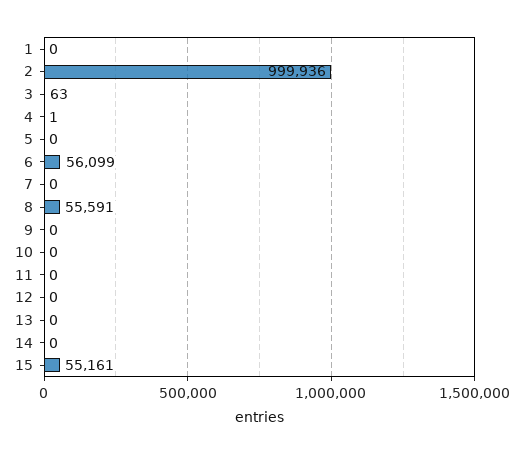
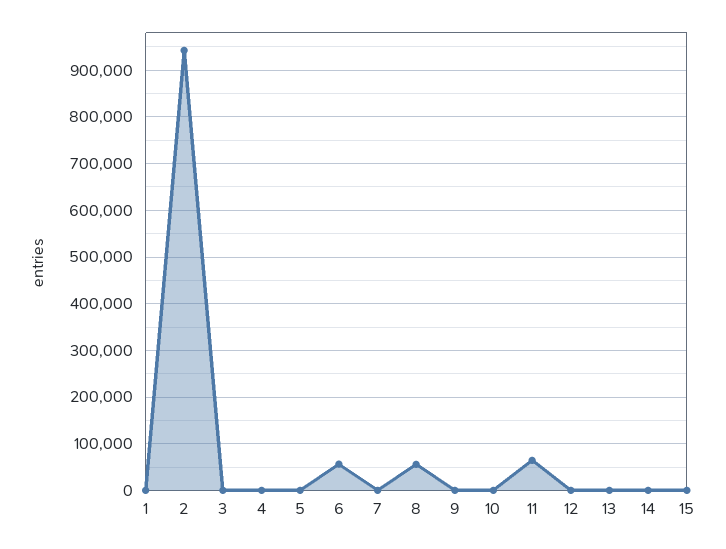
2: 999936 -> 940000
11: 0 -> 60000
15: 55161 -> 0

